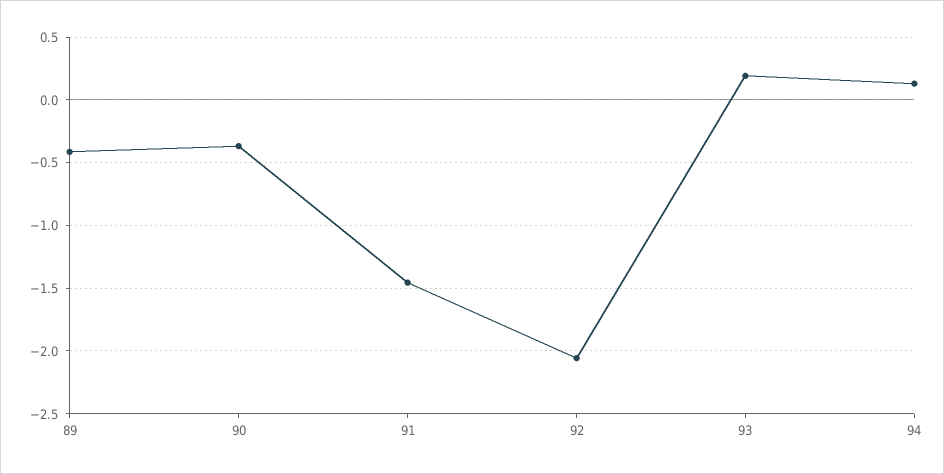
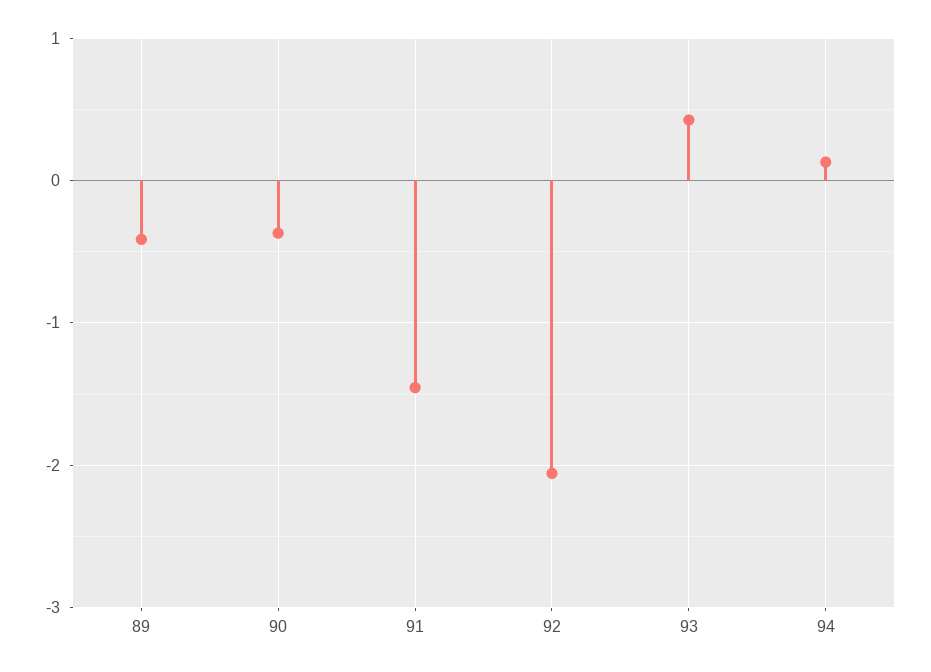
93: 0.2 -> 0.4

